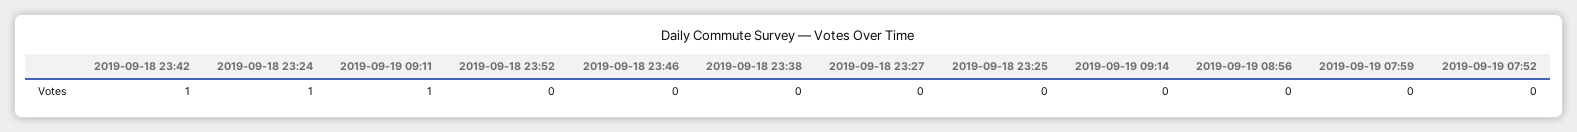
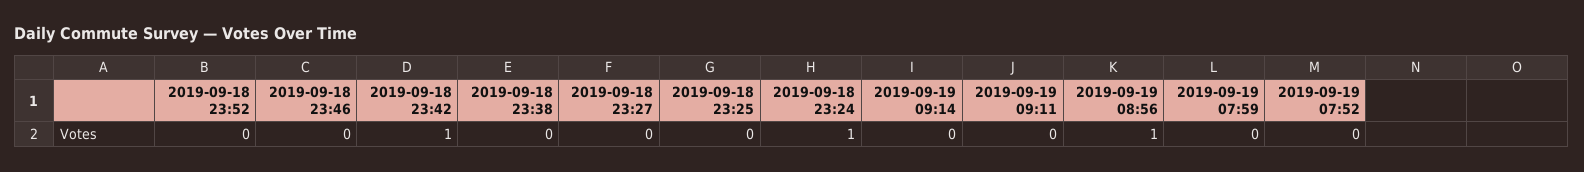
2019-09-19 09:11: 1 -> 0
2019-09-19 08:56: 0 -> 1

